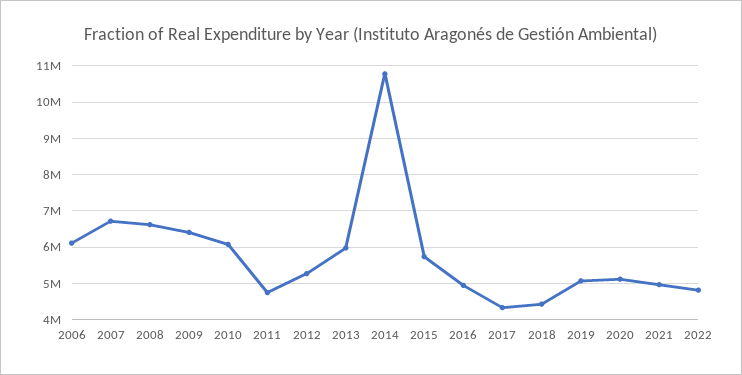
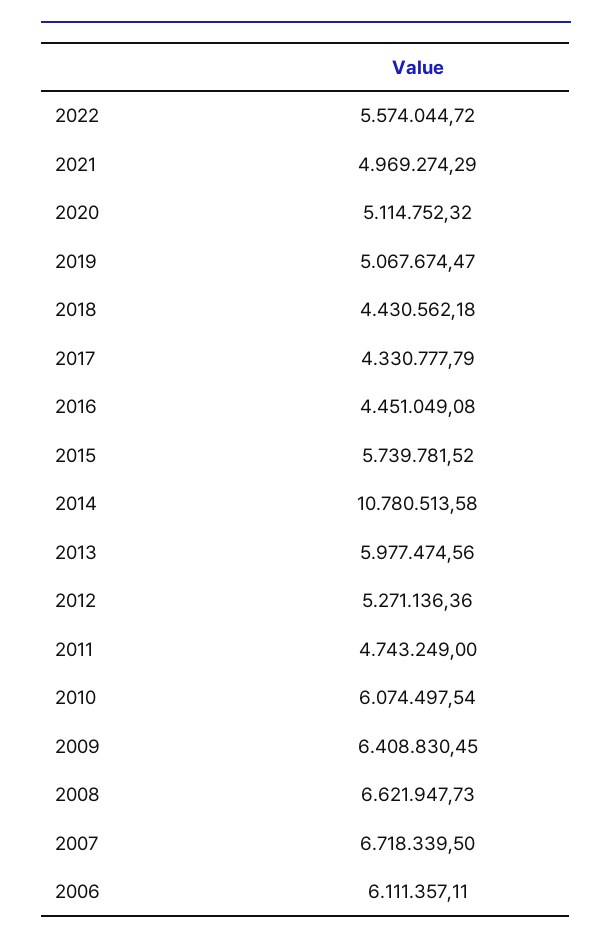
2016: 5000000 -> 4451049.08
2022: 4800000 -> 5574044.72

